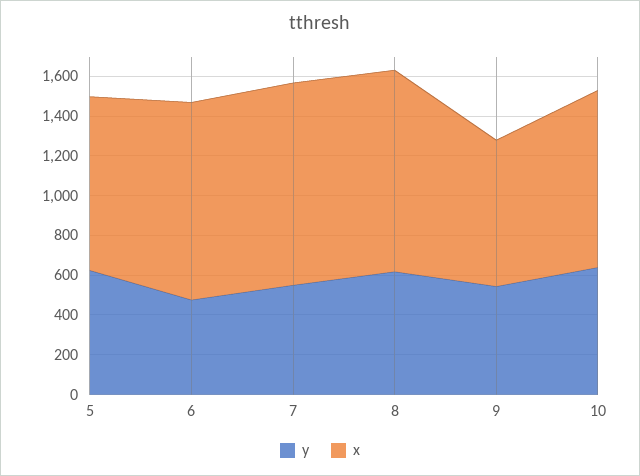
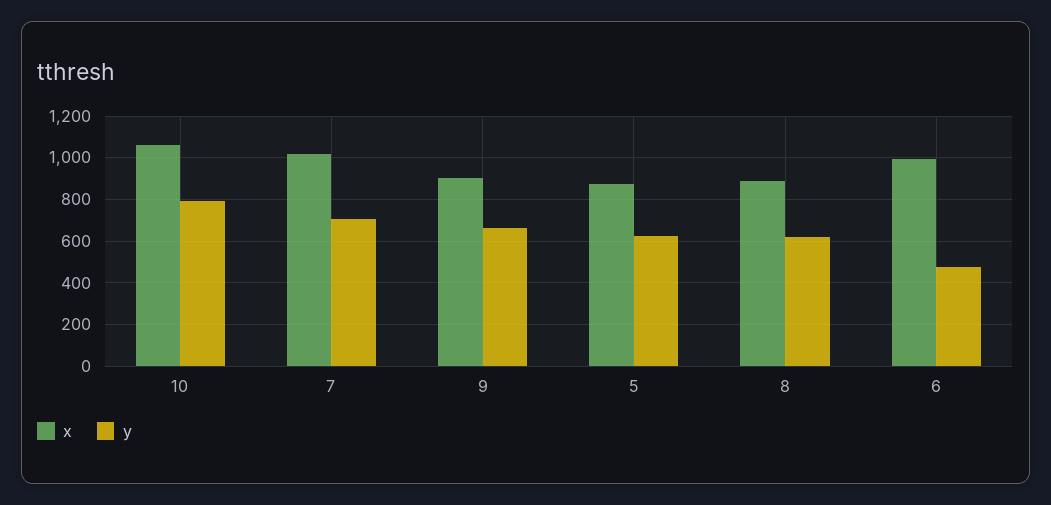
y, 7: 550 -> 700
x, 8: 1000 -> 900
y, 9: 550 -> 650
x, 9: 750 -> 900
y, 10: 650 -> 800
x, 10: 900 -> 1050

